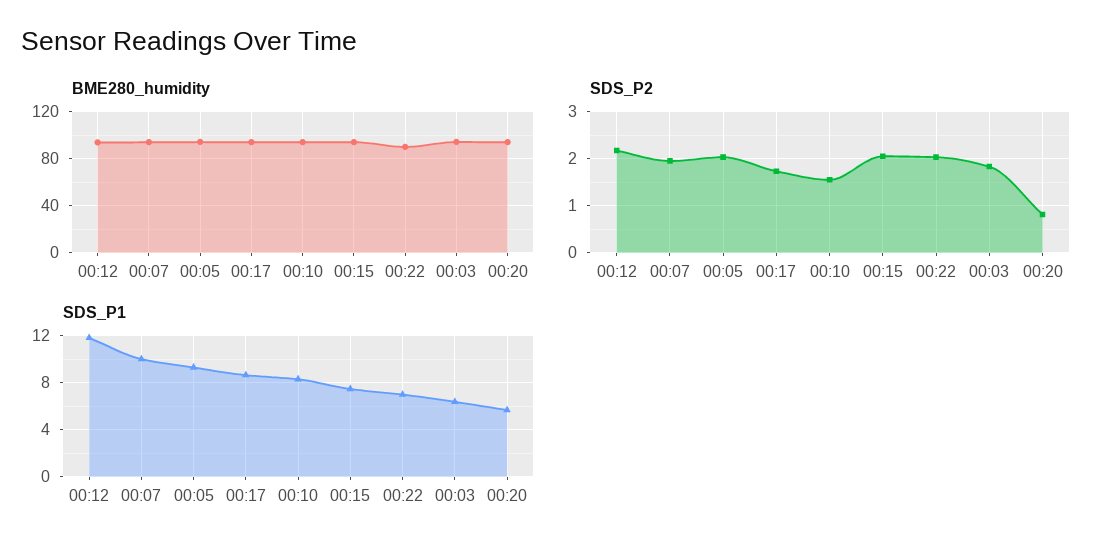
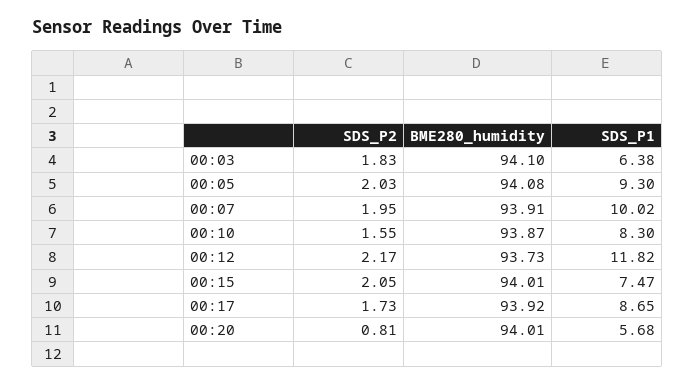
BME280_humidity, 00:22: 90 -> none
SDS_P2, 00:22: 2 -> none
SDS_P1, 00:22: 7 -> none

